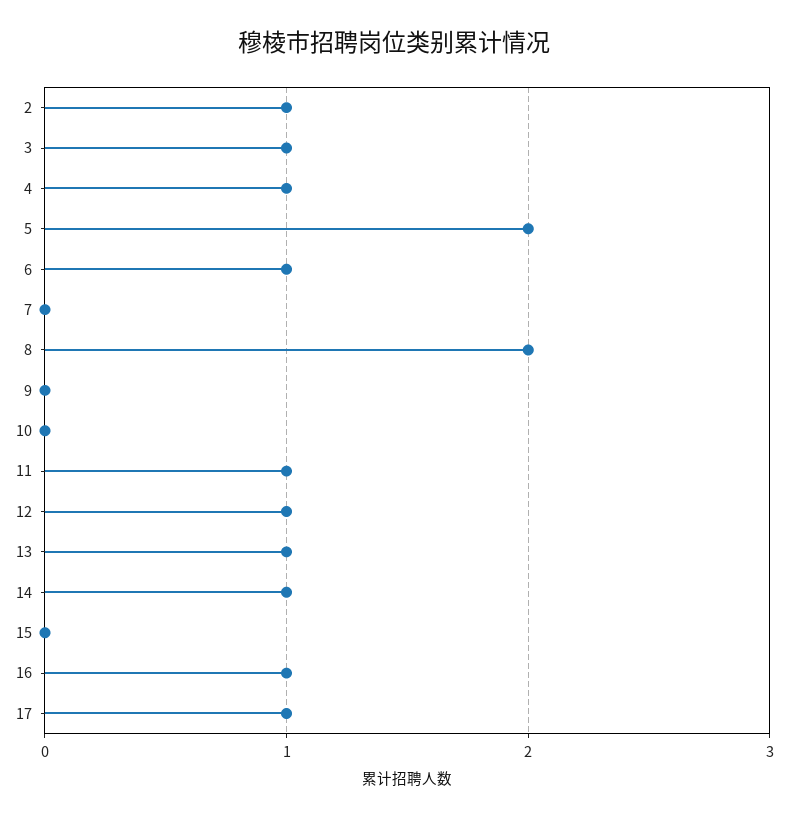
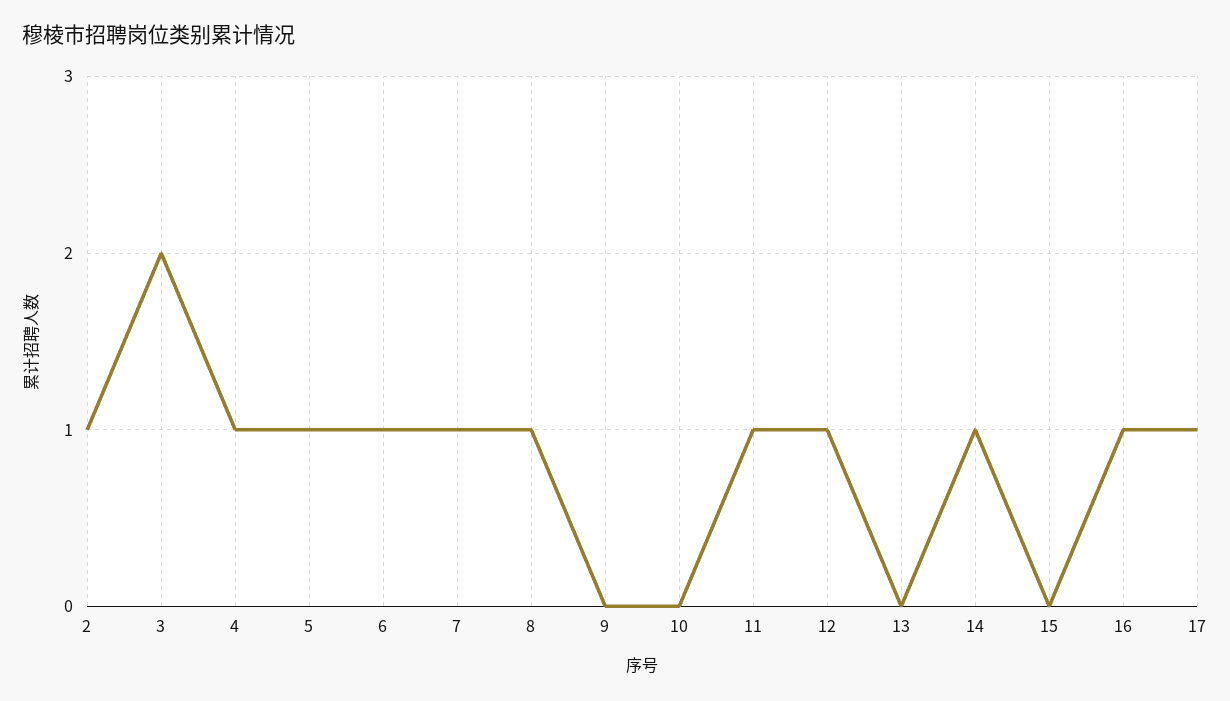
3: 1 -> 2
5: 2 -> 1
7: 0 -> 1
8: 2 -> 1
13: 1 -> 0

